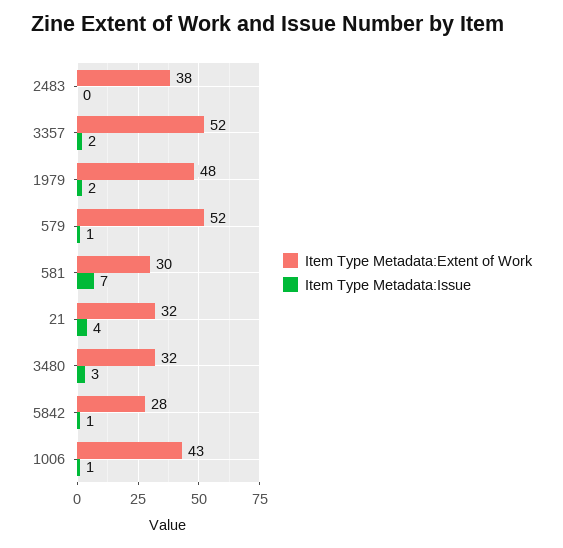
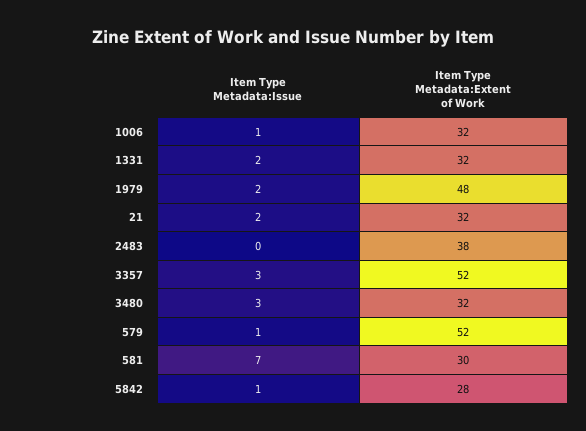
Item Type Metadata:Issue, 3357: 2 -> 3
Item Type Metadata:Issue, 21: 4 -> 2
Item Type Metadata:Extent of Work, 1006: 43 -> 32
Item Type Metadata:Issue, 1331: none -> 2
Item Type Metadata:Extent of Work, 1331: none -> 32

